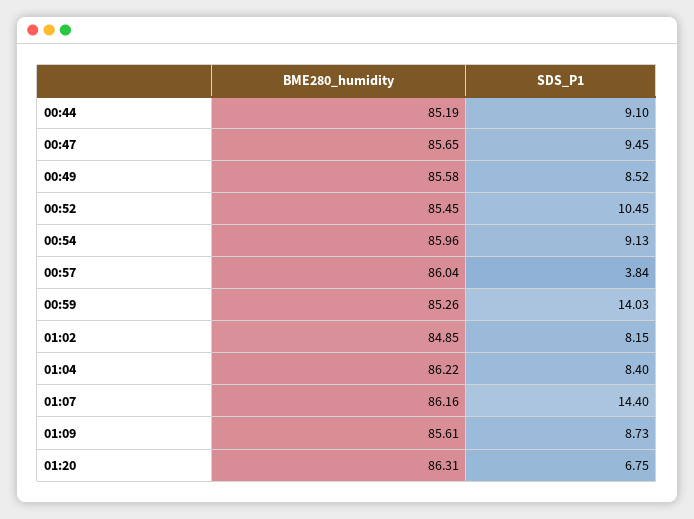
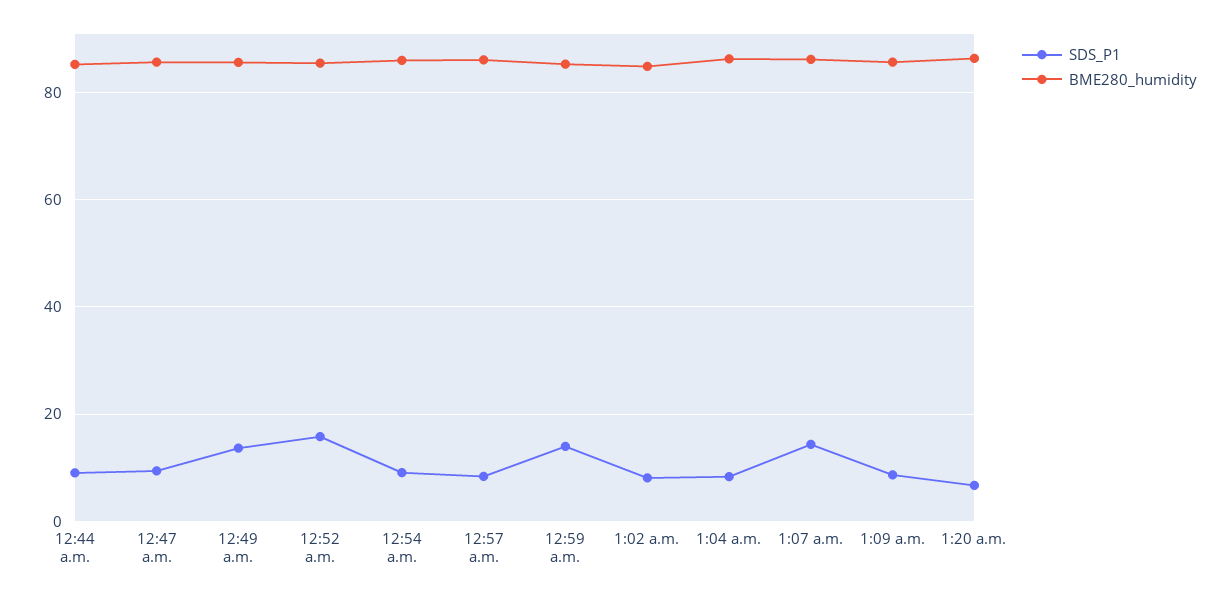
SDS_P1, 00:49: 8.52 -> 14
SDS_P1, 00:52: 10.45 -> 16
SDS_P1, 00:57: 3.84 -> 8

